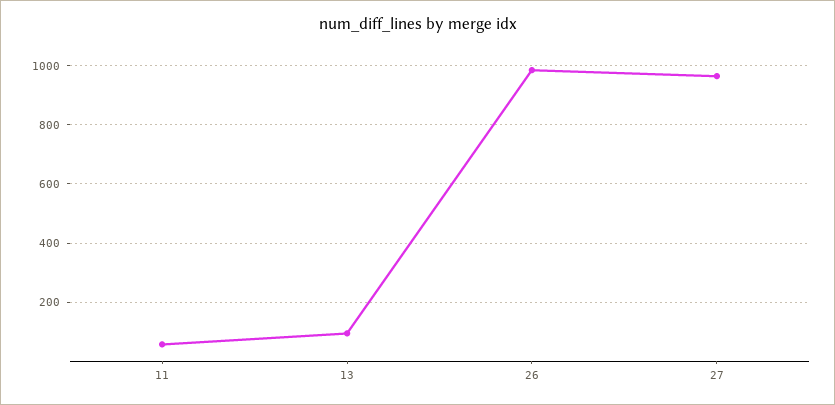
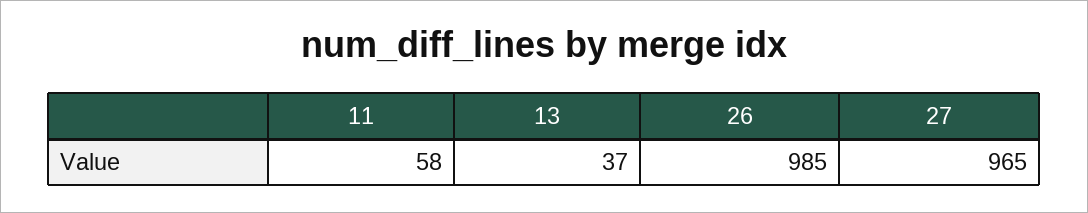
13: 100 -> 37

